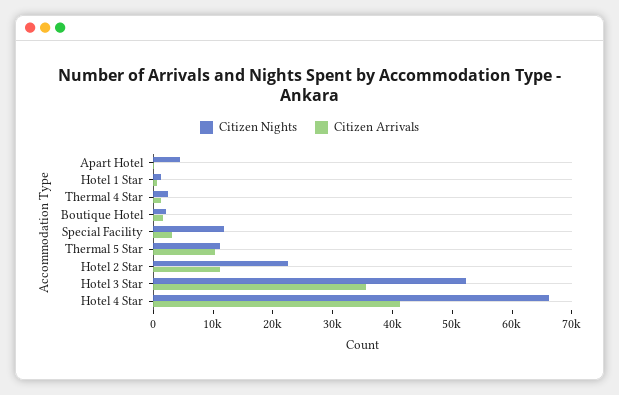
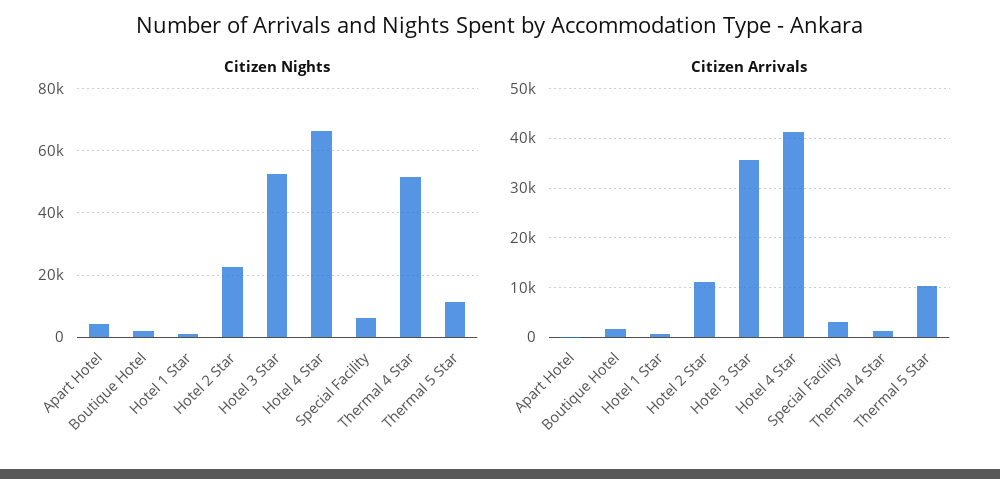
Citizen Nights, Thermal 4 Star: 2000 -> 52000
Citizen Nights, Special Facility: 12000 -> 6000

